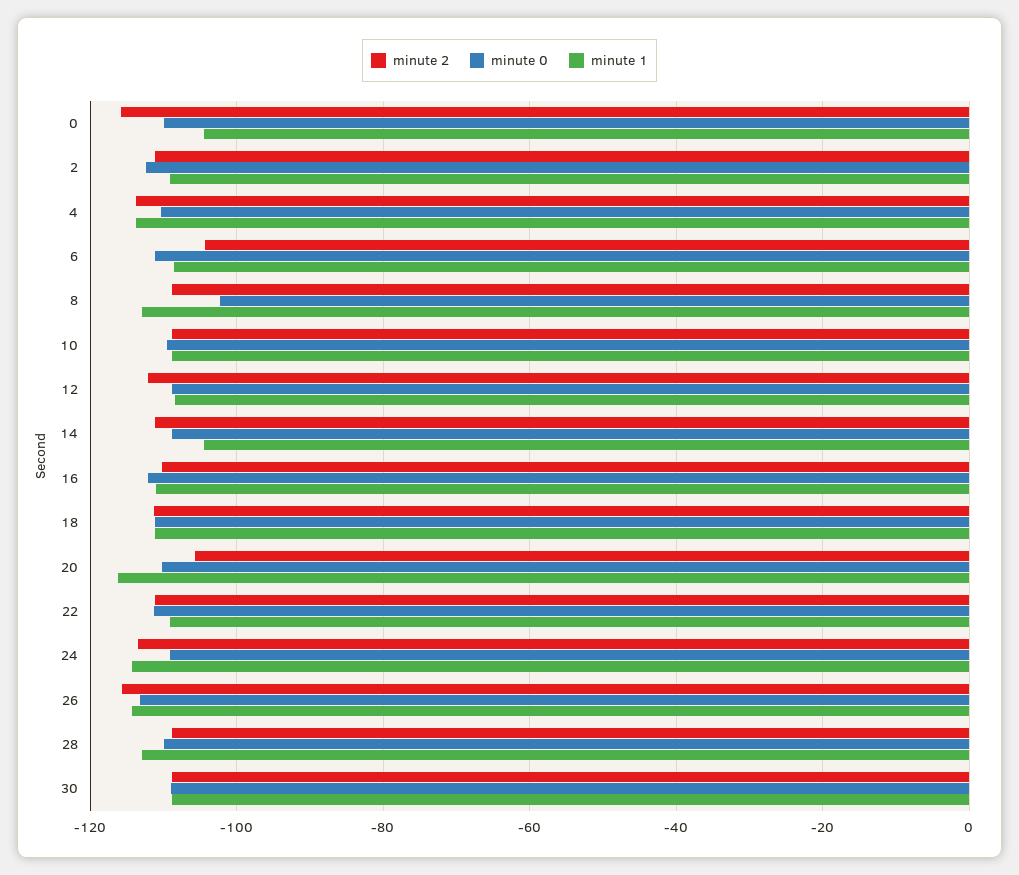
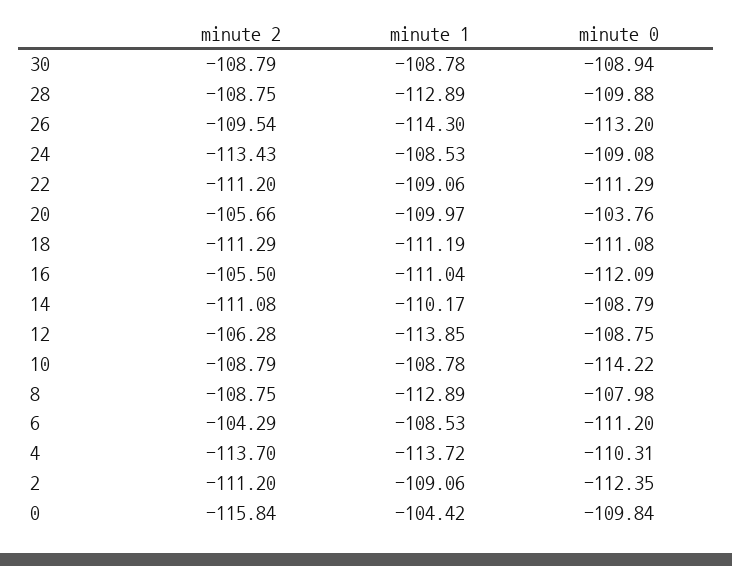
minute 0, 8: -102 -> -107.98
minute 0, 10: -110 -> -114.22
minute 2, 12: -112 -> -106.28
minute 1, 12: -108 -> -113.85
minute 1, 14: -104 -> -110.17
minute 2, 16: -110 -> -105.5
minute 0, 20: -110 -> -103.76
minute 1, 20: -116 -> -109.97
minute 1, 24: -114 -> -108.53
minute 2, 26: -116 -> -109.54

